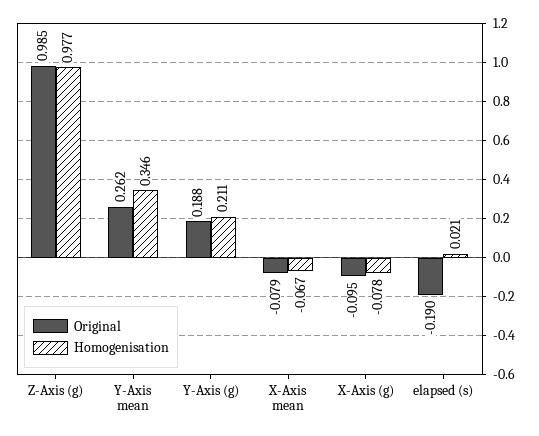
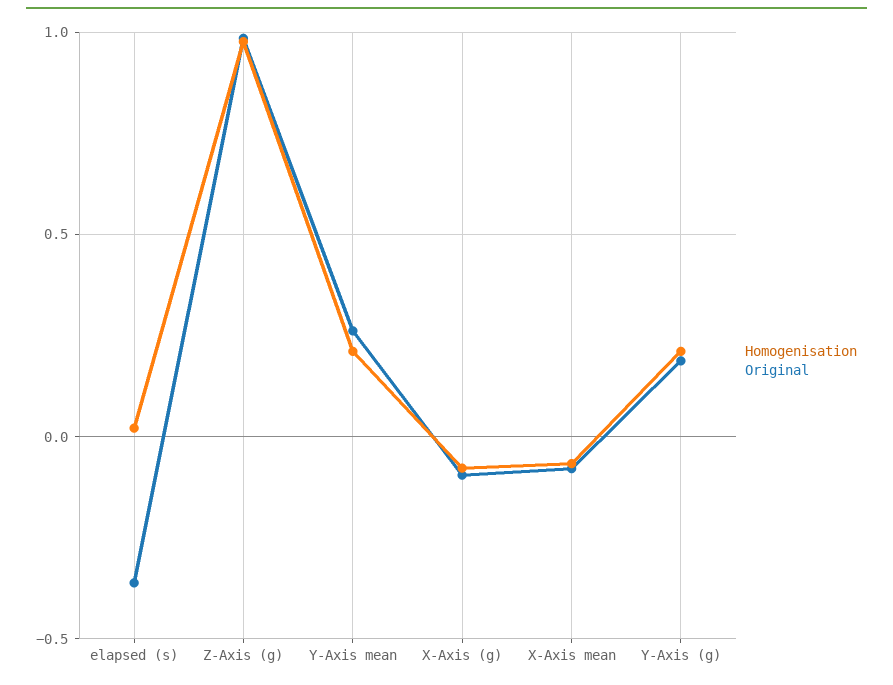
Homogenisation, Y-Axis mean: 0.346 -> 0.2
Original, elapsed (s): -0.19 -> -0.35

